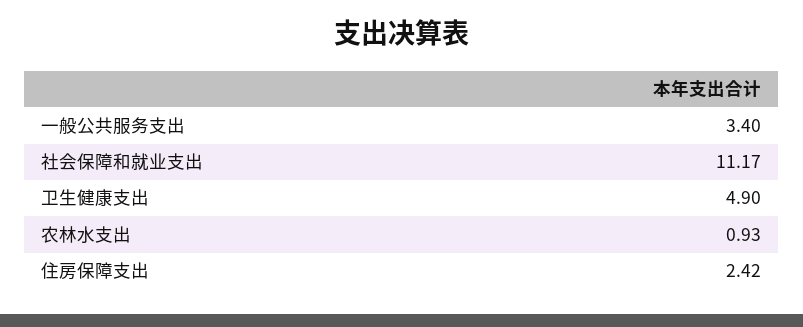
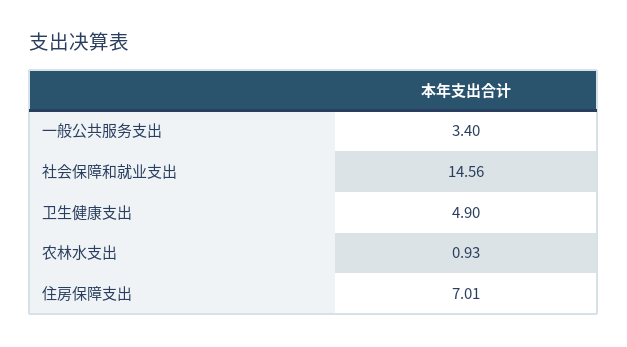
社会保障和就业支出: 11.17 -> 14.56
住房保障支出: 2.42 -> 7.01

